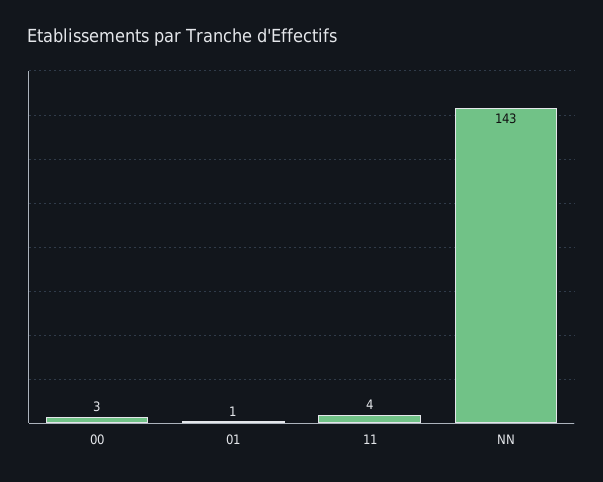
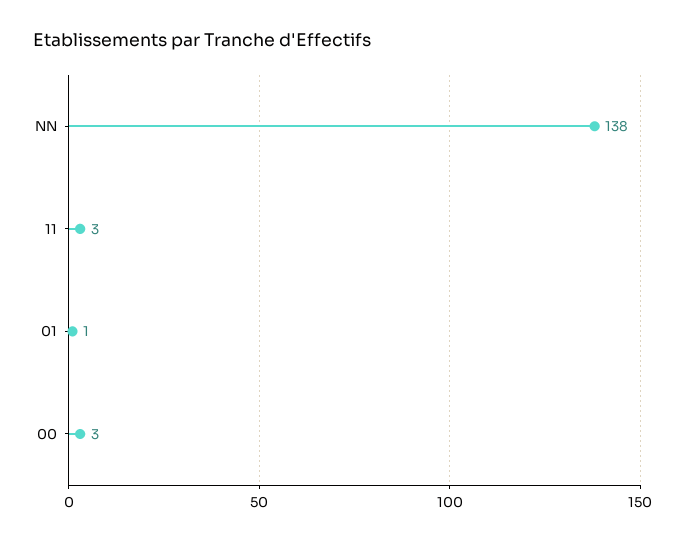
11: 4 -> 3
NN: 143 -> 138

